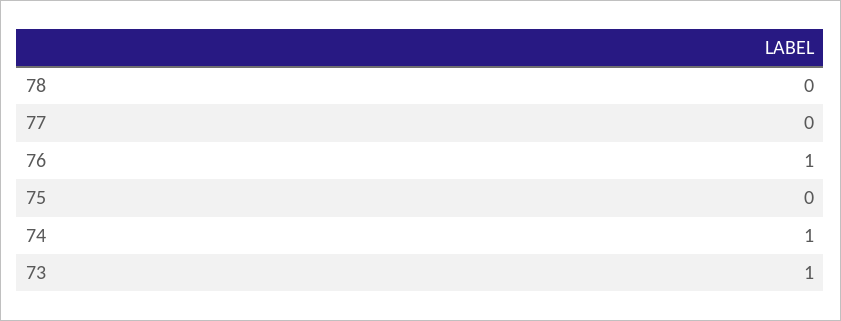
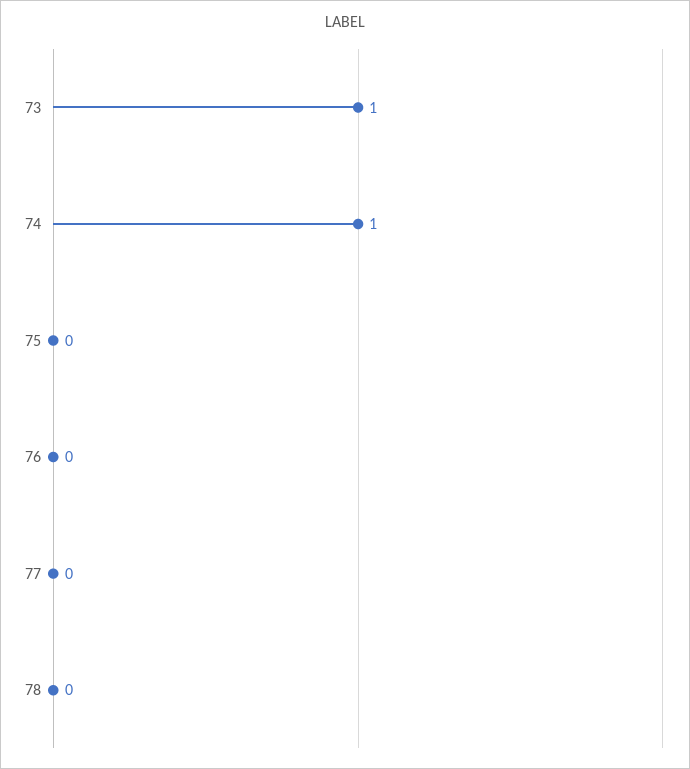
76: 1 -> 0

